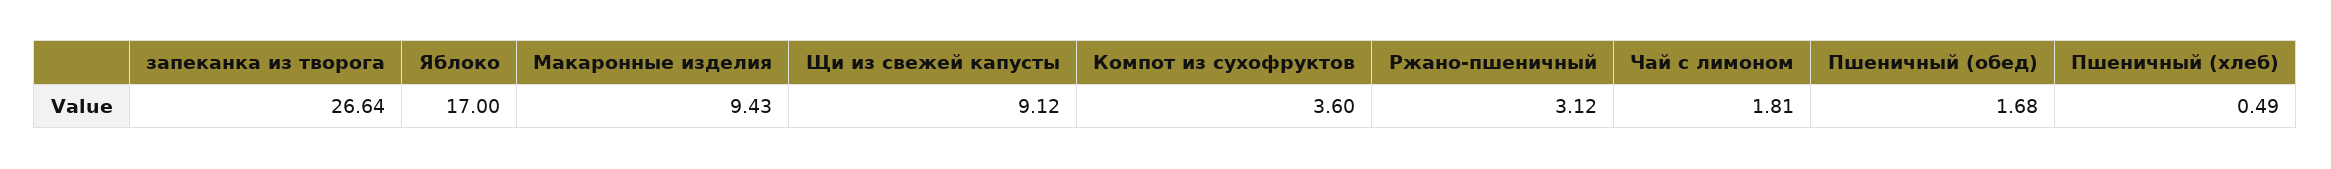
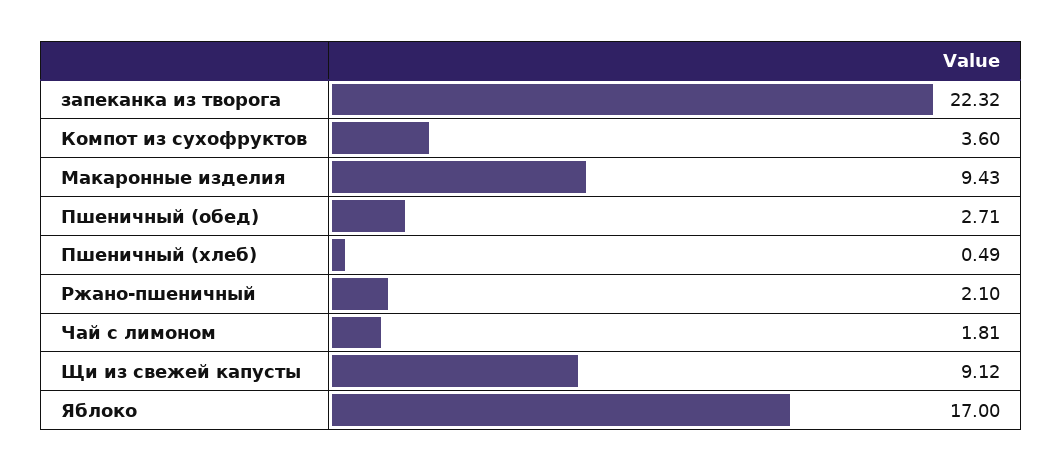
запеканка из творога: 26.64 -> 22.32
Ржано-пшеничный: 3.12 -> 2.1
Пшеничный (обед): 1.68 -> 2.71

